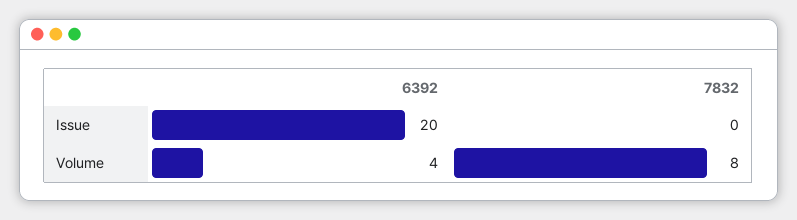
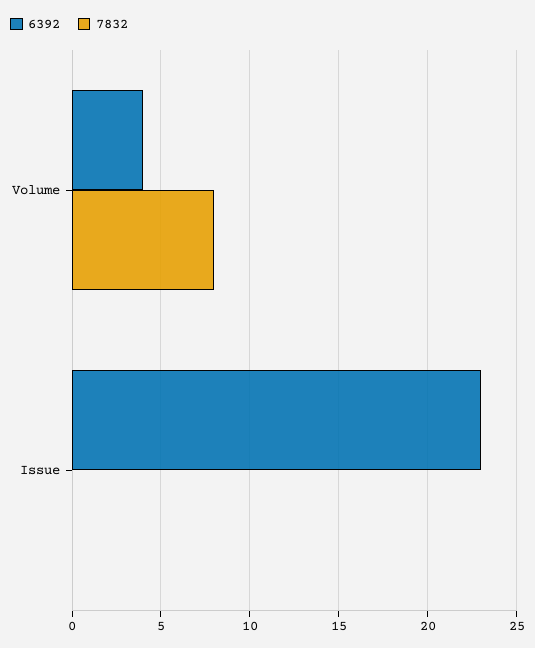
6392, Issue: 20 -> 23

